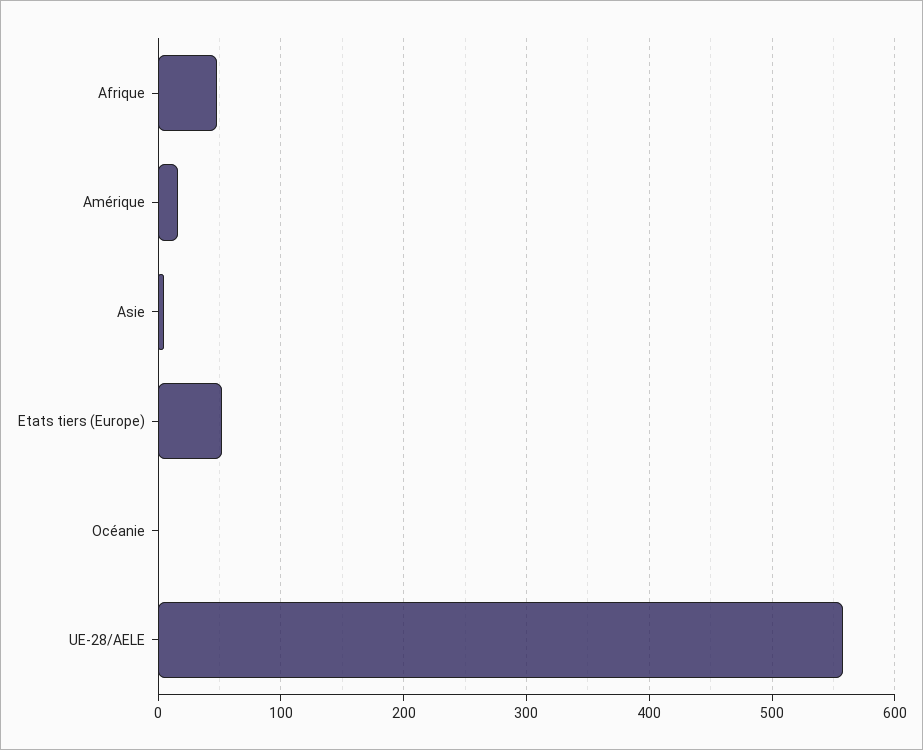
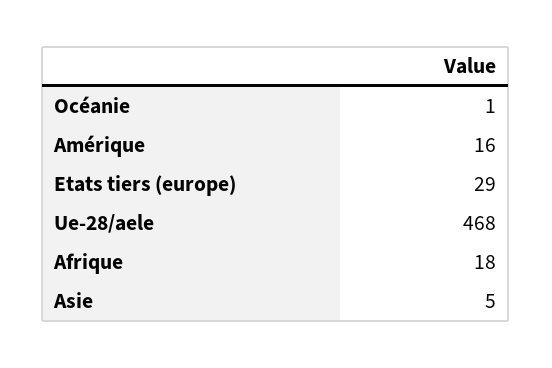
Afrique: 50 -> 18
Etats tiers (Europe): 50 -> 29
UE-28/AELE: 560 -> 468

